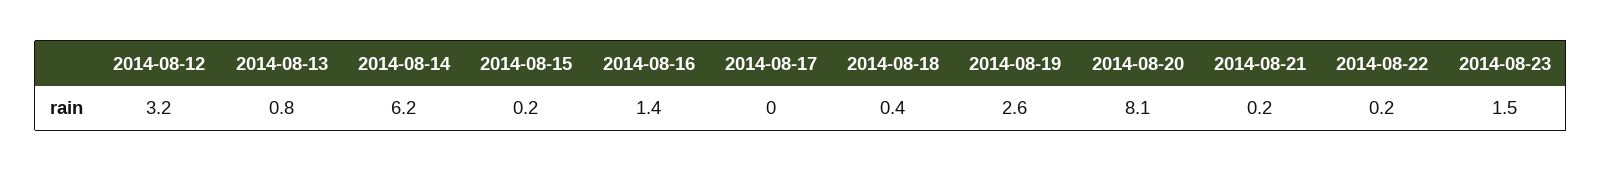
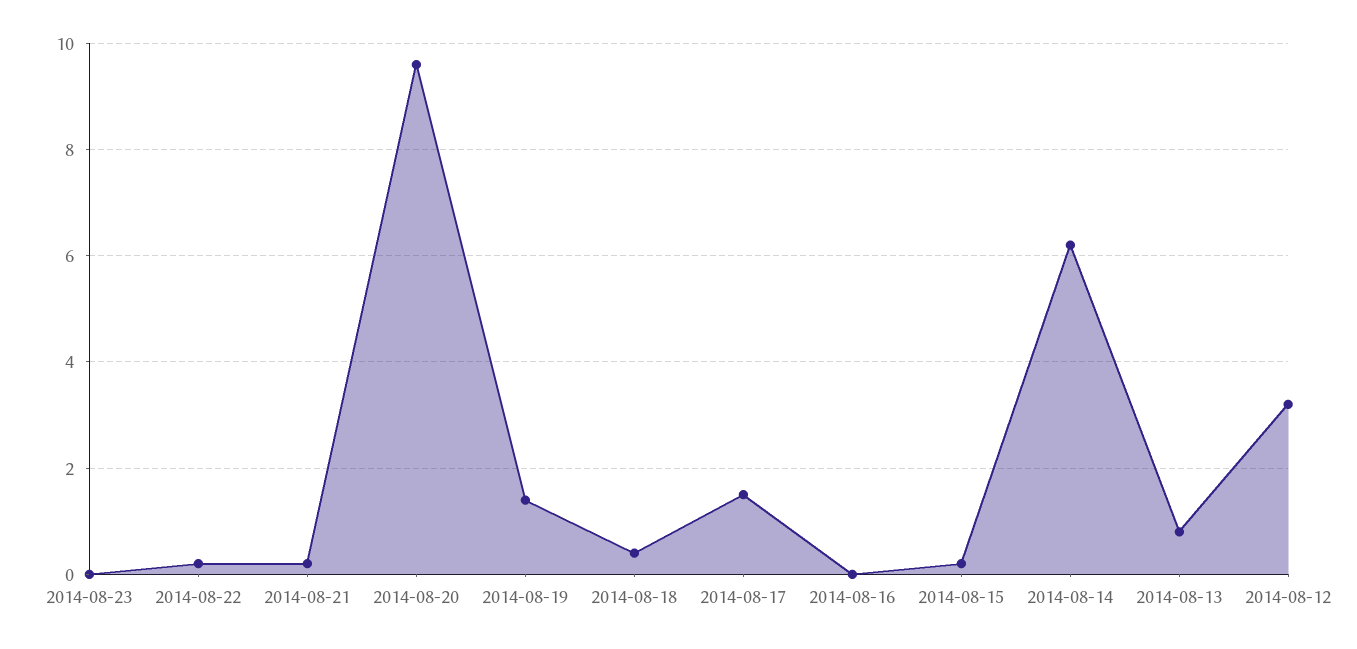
2014-08-16: 1.4 -> 0
2014-08-17: 0 -> 1.5
2014-08-19: 2.6 -> 1.5
2014-08-20: 8.1 -> 9.5
2014-08-23: 1.5 -> 0

